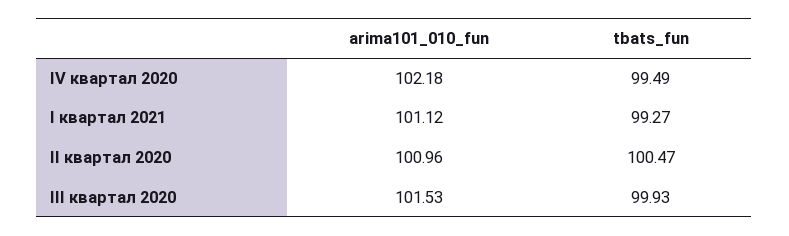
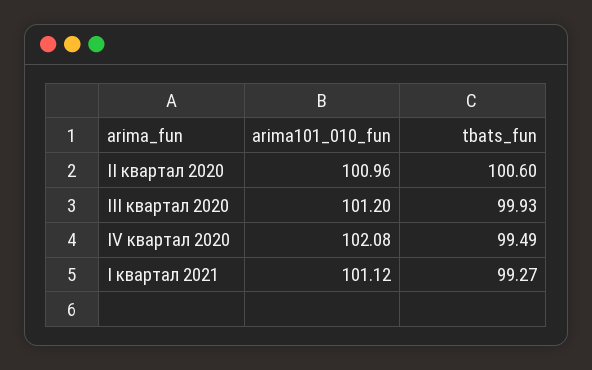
arima101_010_fun, IV квартал 2020: 102.18 -> 102.08
tbats_fun, II квартал 2020: 100.47 -> 100.6
arima101_010_fun, III квартал 2020: 101.53 -> 101.2

